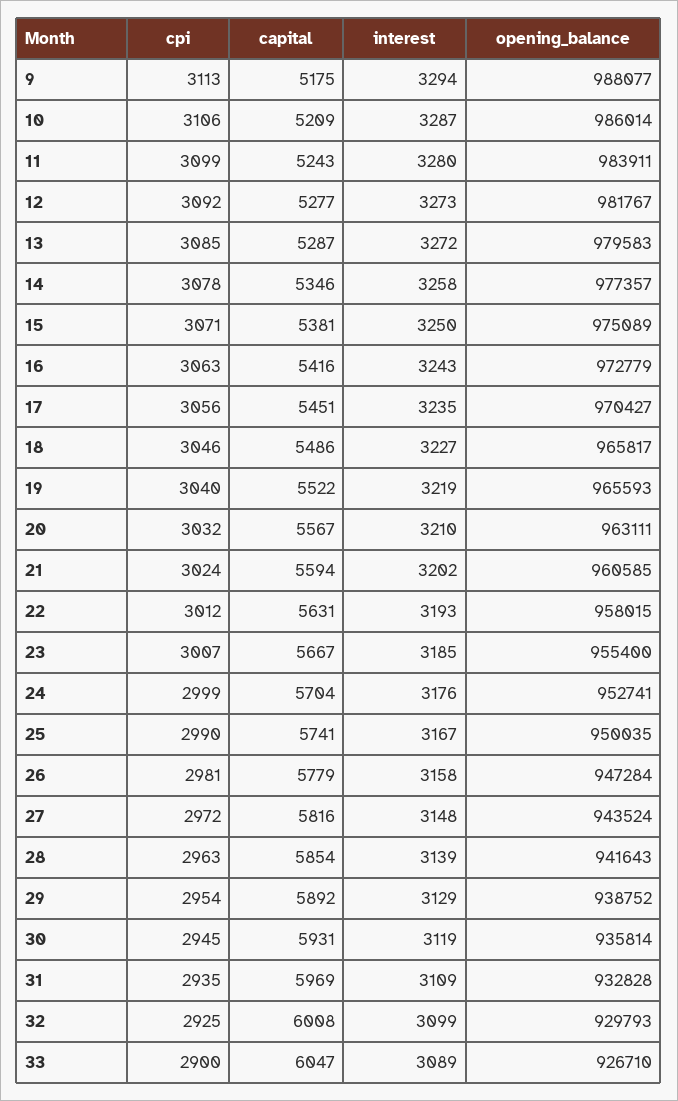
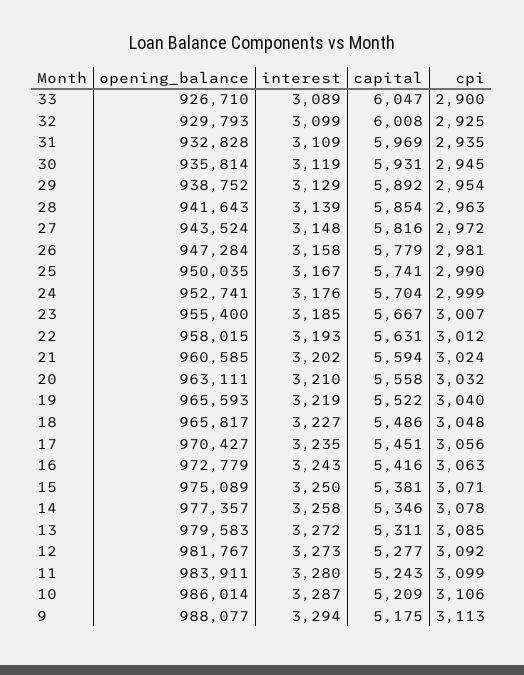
capital, 13: 5287 -> 5311
cpi, 18: 3046 -> 3048
capital, 20: 5567 -> 5558

